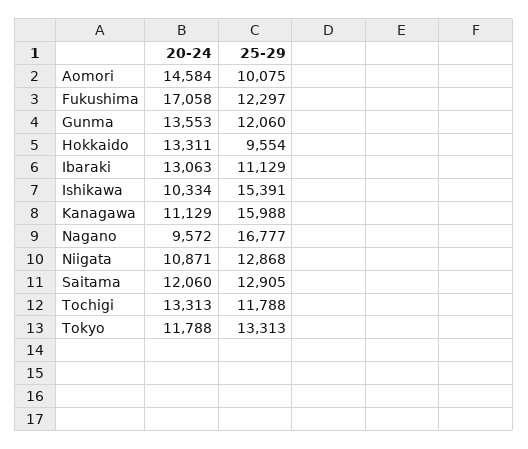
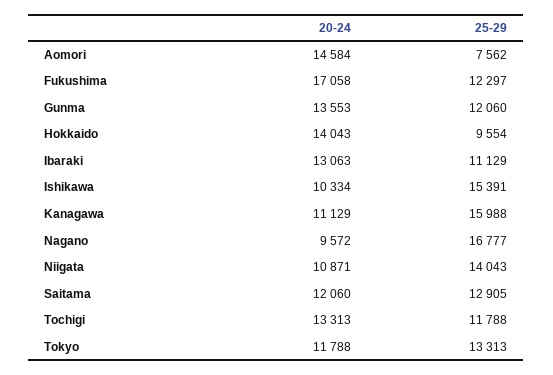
25-29, Aomori: 10075 -> 7562
20-24, Hokkaido: 13311 -> 14043
25-29, Niigata: 12868 -> 14043

